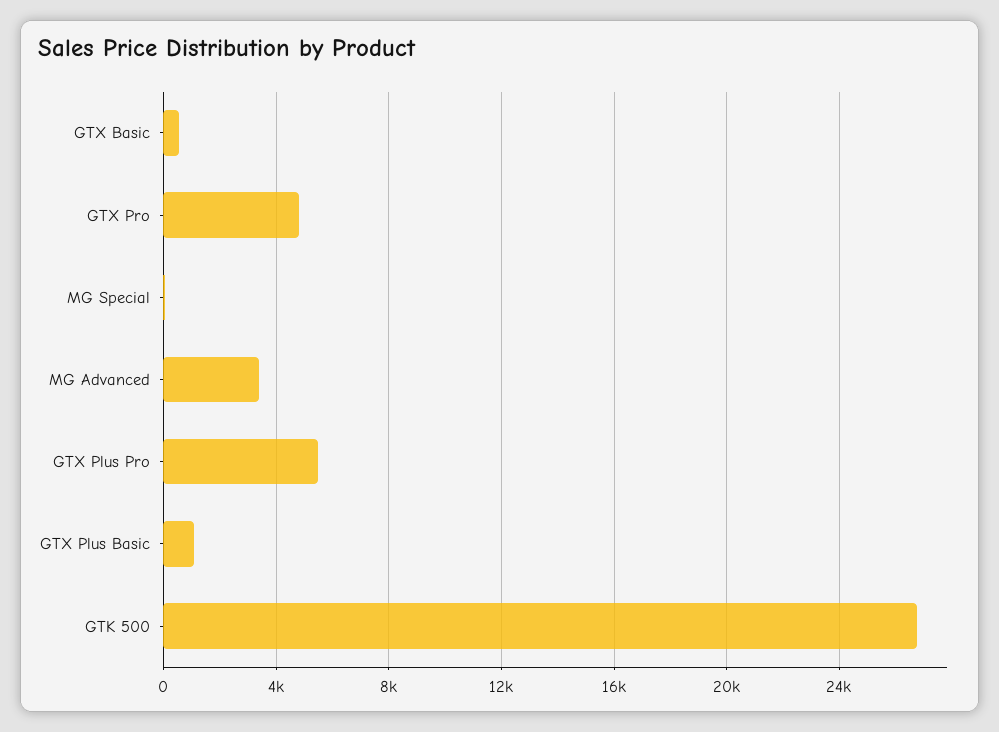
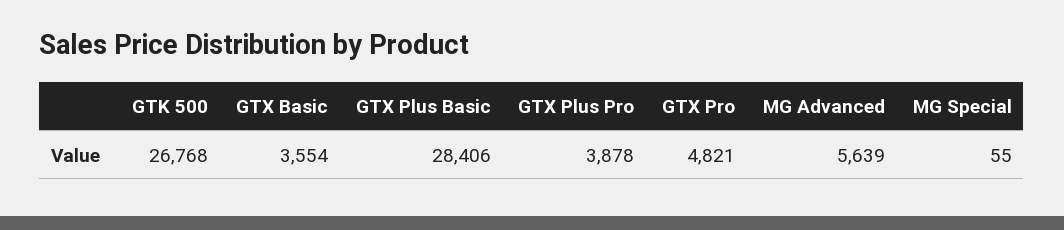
GTX Basic: 500 -> 3554
MG Advanced: 3500 -> 5639
GTX Plus Pro: 5500 -> 3878
GTX Plus Basic: 1000 -> 28406

